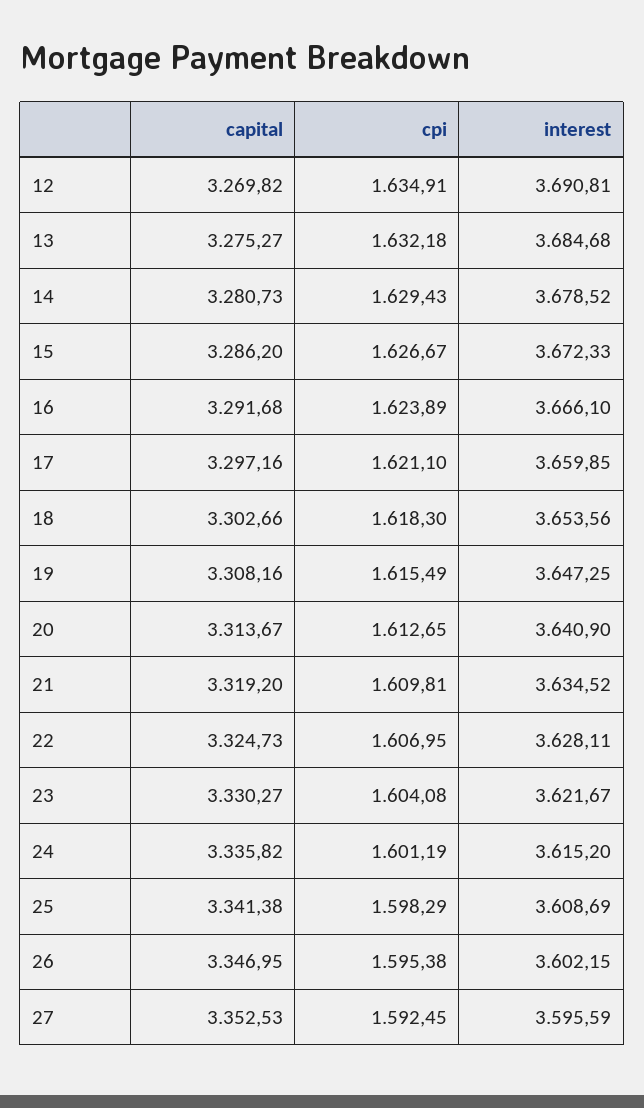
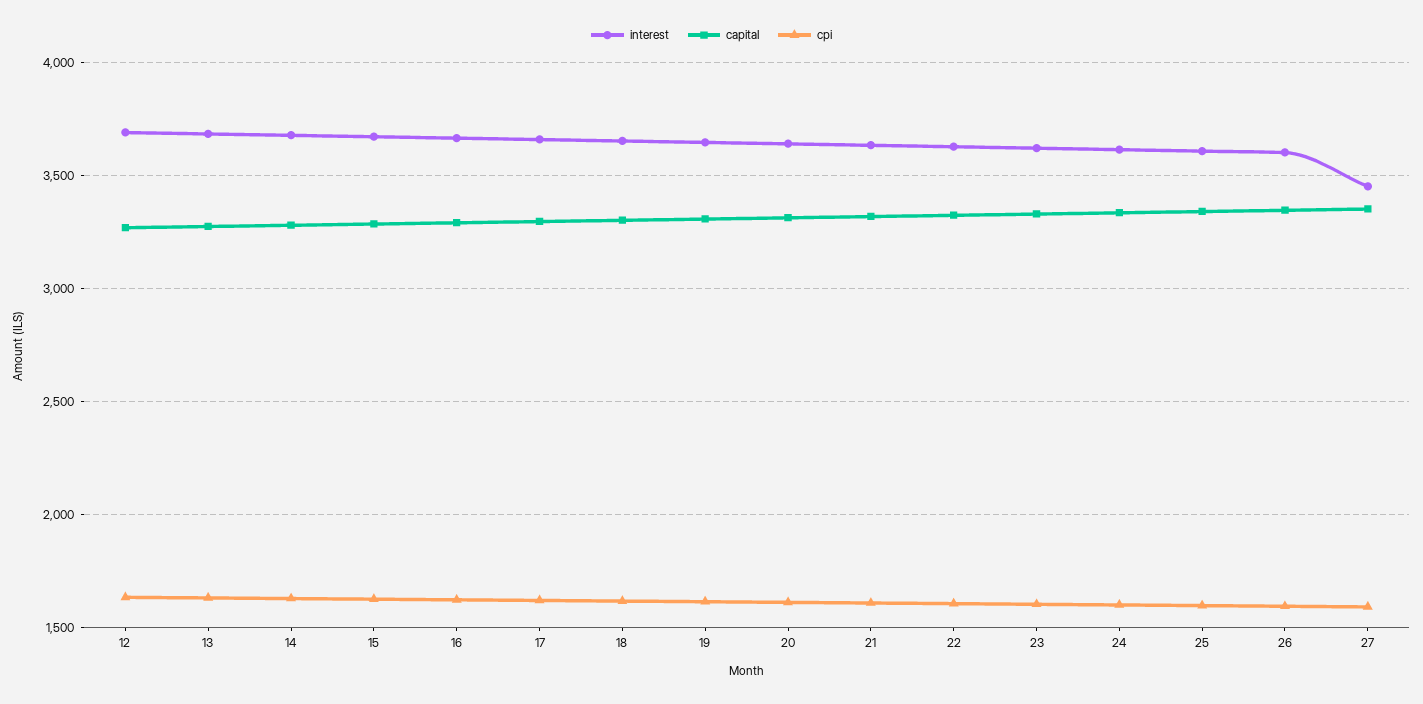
interest, 27: 3595.59 -> 3450

